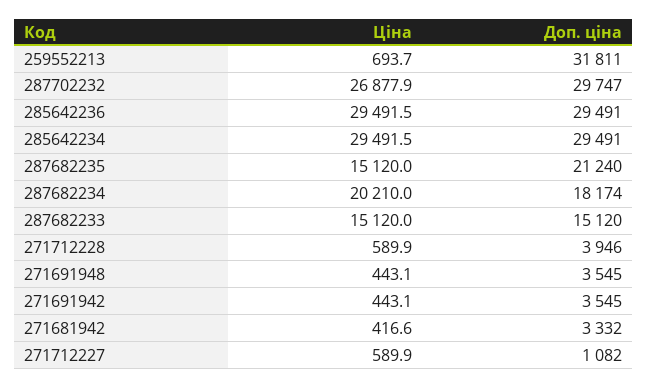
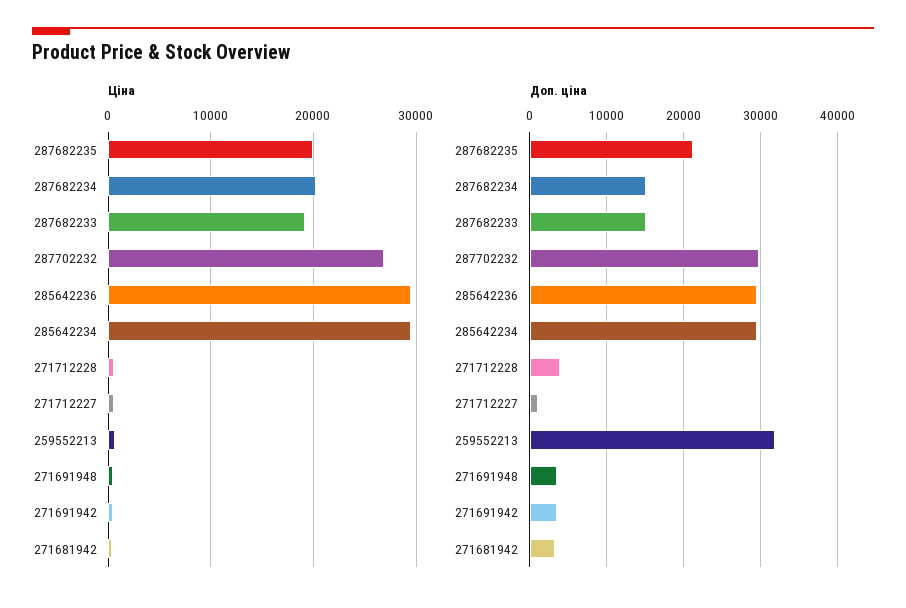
Ціна, 287682235: 15120 -> 20000
Доп. ціна, 287682234: 18174 -> 15000
Ціна, 287682233: 15120 -> 19000

